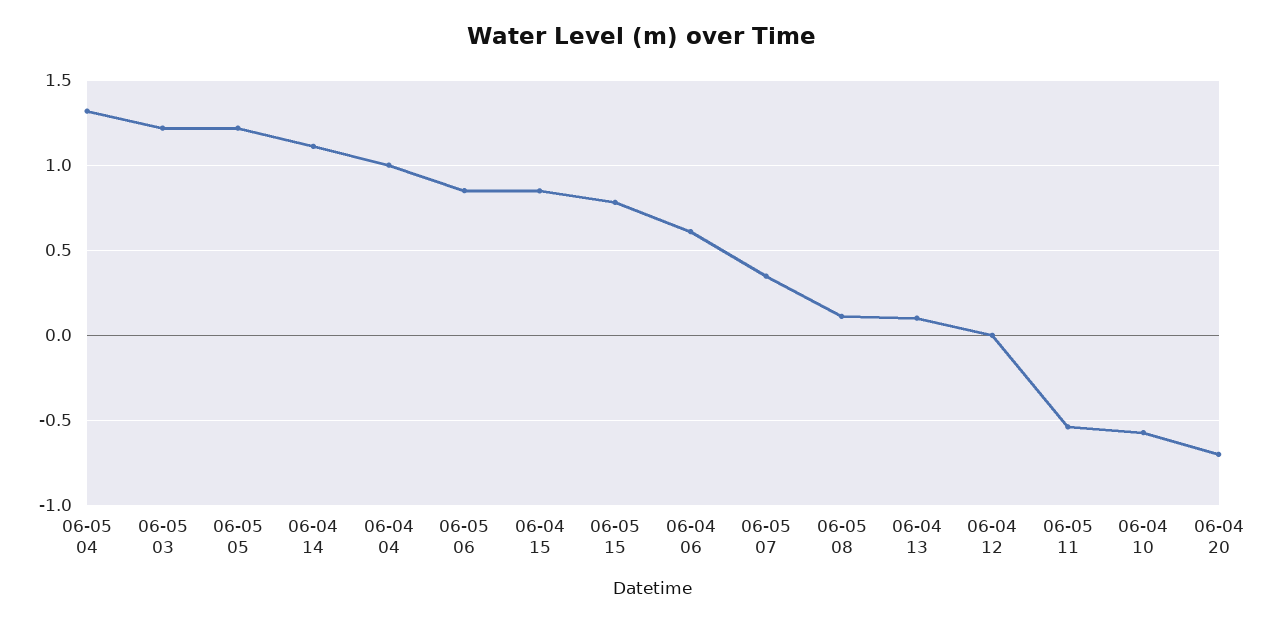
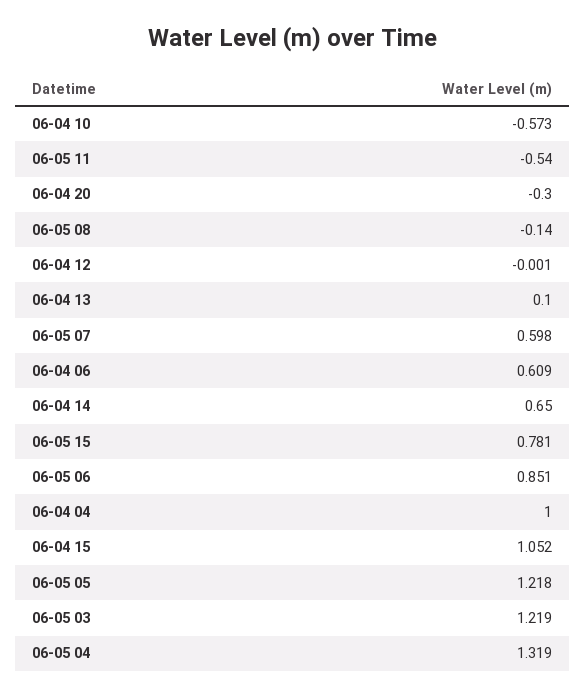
06-04 14: 1.1 -> 0.65
06-04 15: 0.85 -> 1.052
06-05 07: 0.35 -> 0.598
06-05 08: 0.1 -> -0.14
06-04 20: -0.7 -> -0.3

